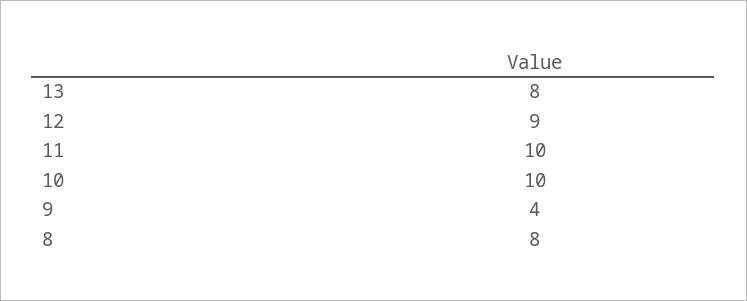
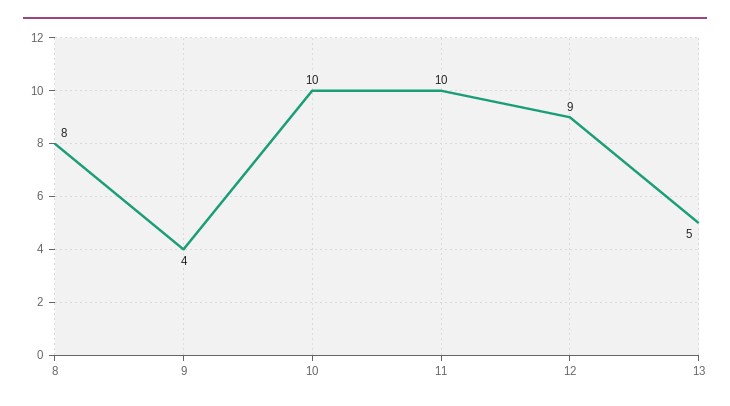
13: 8 -> 5

